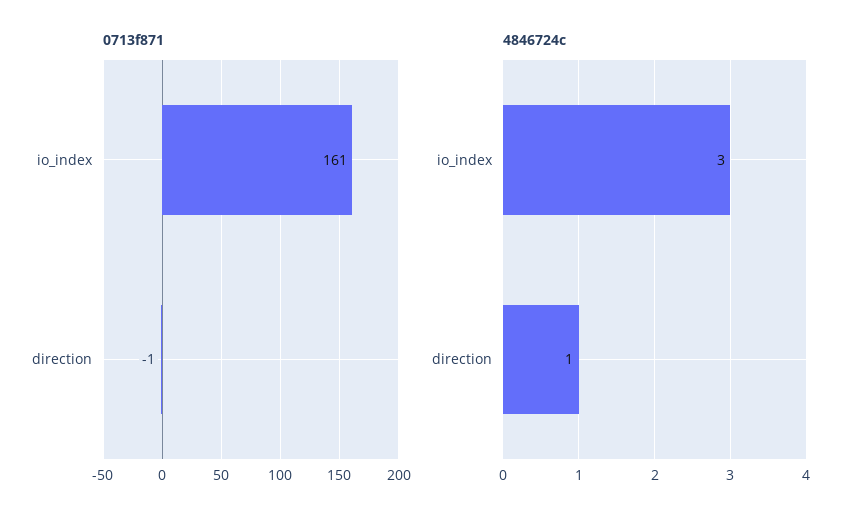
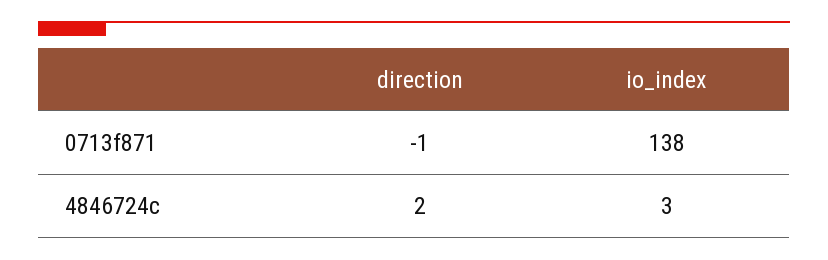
0713f871, io_index: 161 -> 138
4846724c, direction: 1 -> 2

